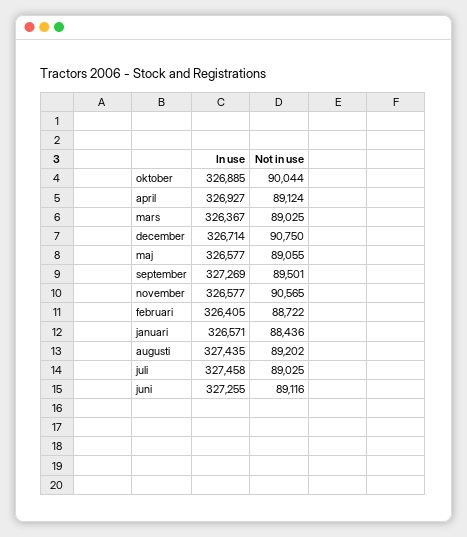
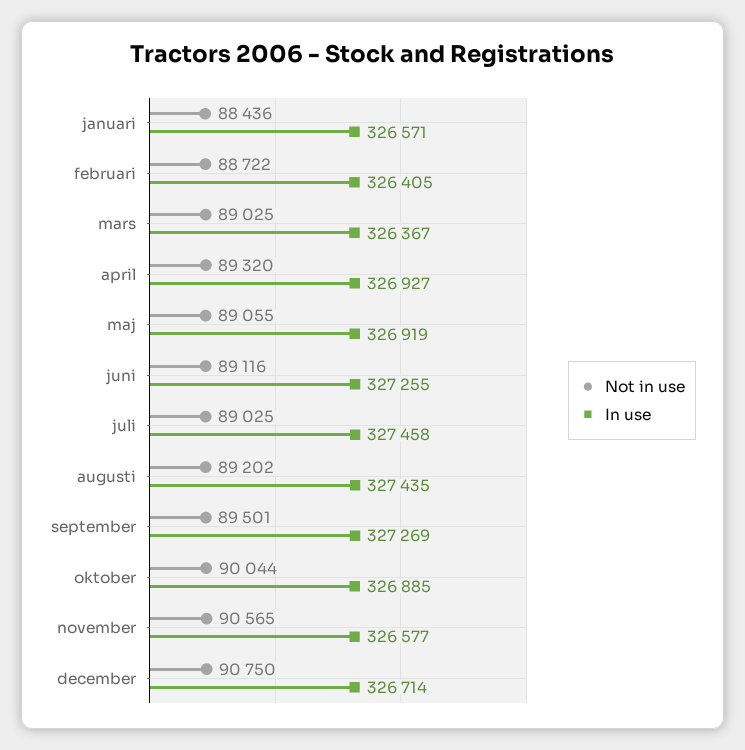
Not in use, april: 89124 -> 89320
In use, maj: 326577 -> 326919

